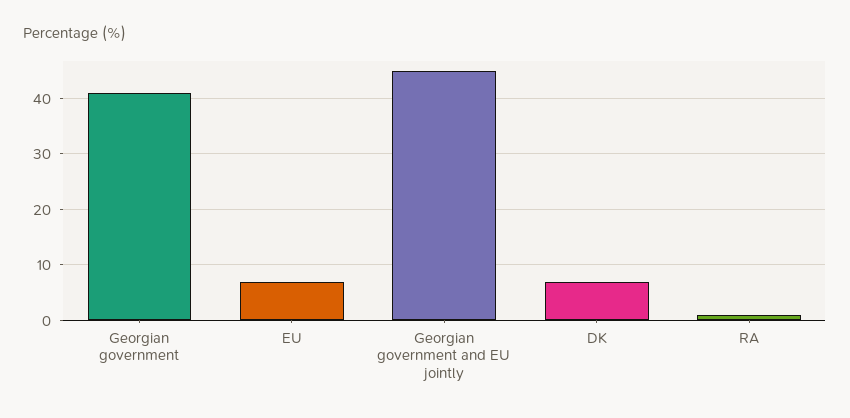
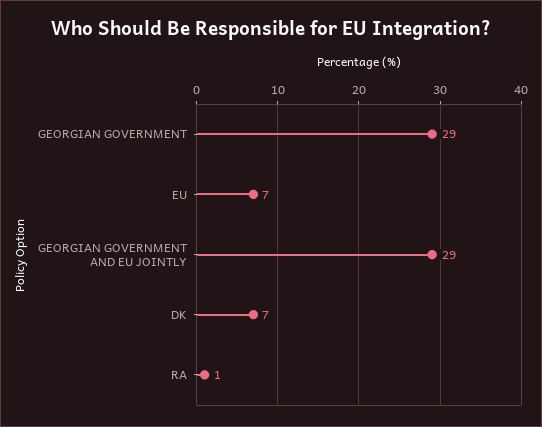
Georgian government: 40 -> 29
Georgian government and EU jointly: 45 -> 29

